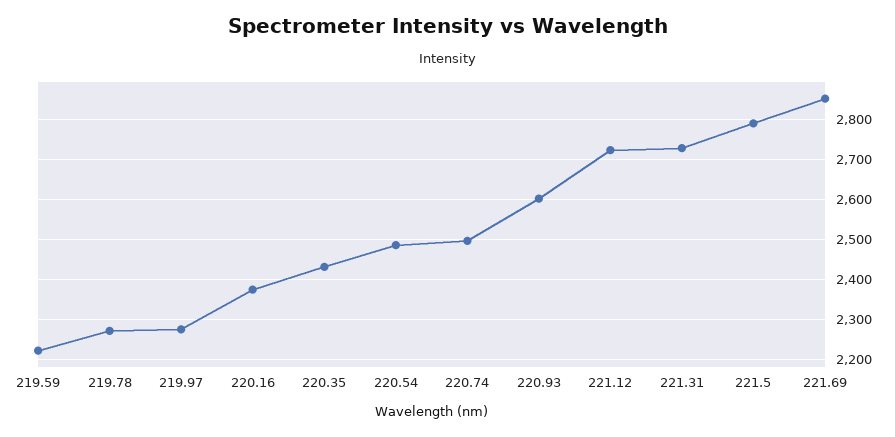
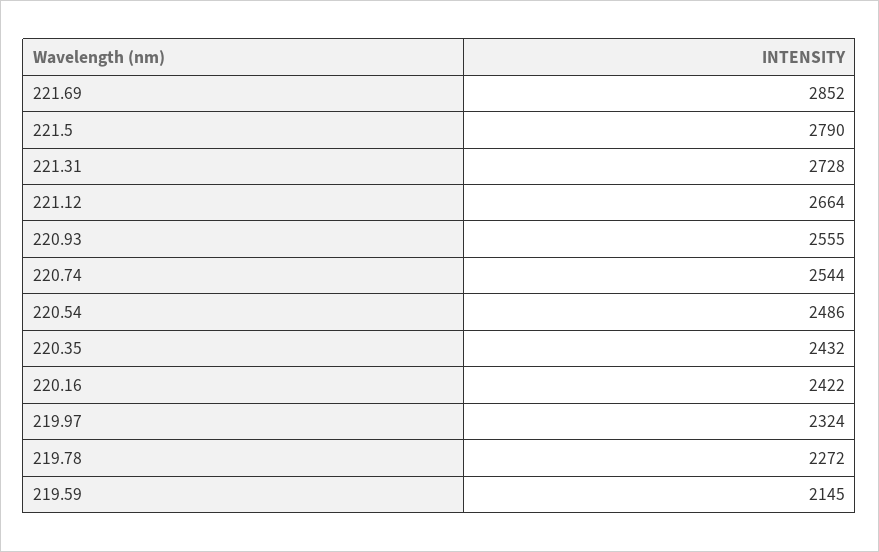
219.59: 2220 -> 2145
219.97: 2280 -> 2324
220.16: 2380 -> 2422
220.74: 2500 -> 2544
220.93: 2600 -> 2555
221.12: 2720 -> 2664

